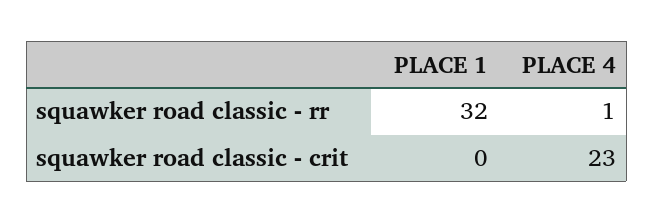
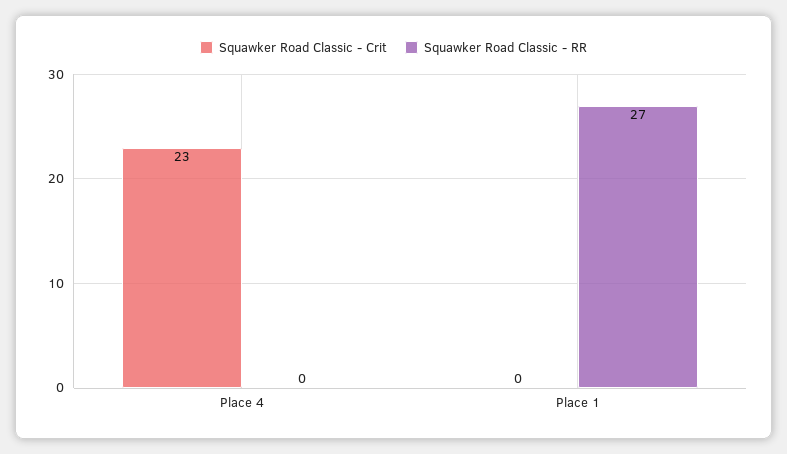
squawker road classic - rr, PLACE 1: 32 -> 27
squawker road classic - rr, PLACE 4: 1 -> 0

